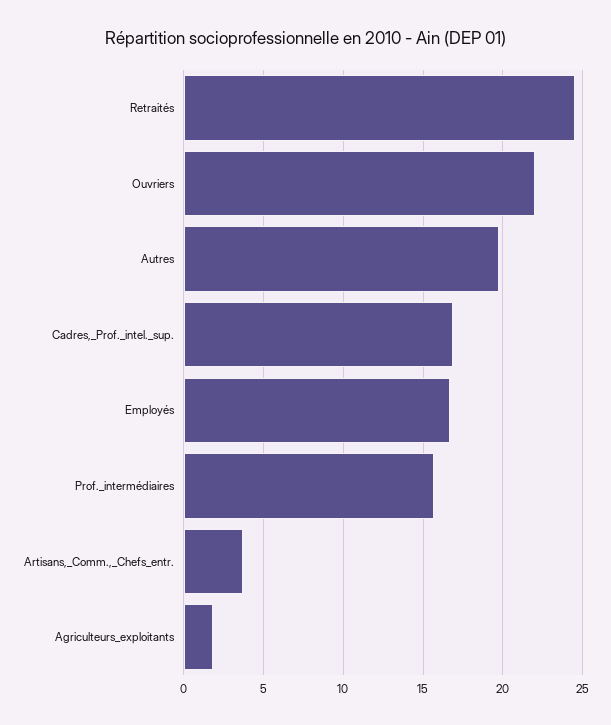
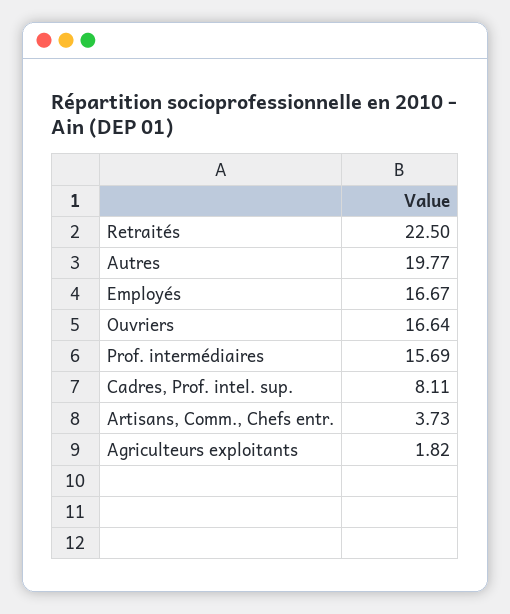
Retraités: 24.5 -> 22.5
Ouvriers: 22 -> 16.64
Cadres,_Prof._intel._sup.: 17 -> 8.11

